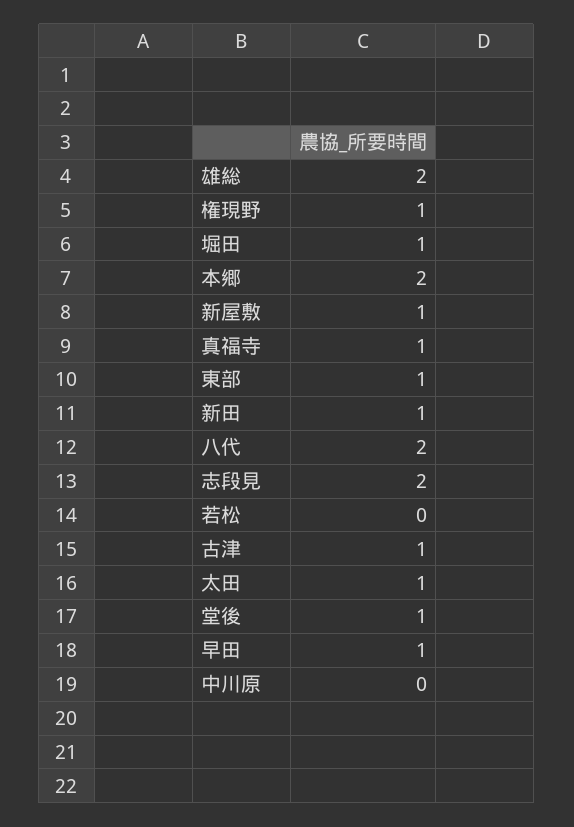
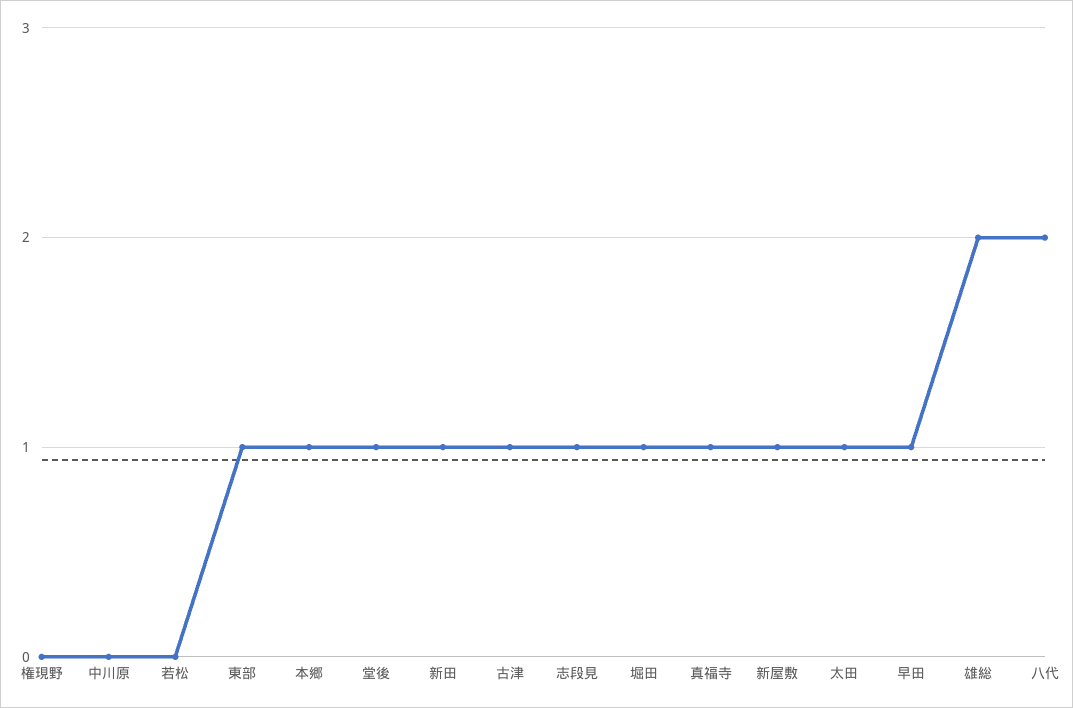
権現野: 1 -> 0
本郷: 2 -> 1
志段見: 2 -> 1

